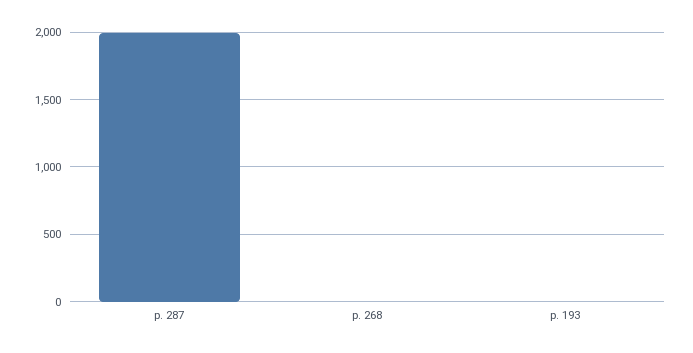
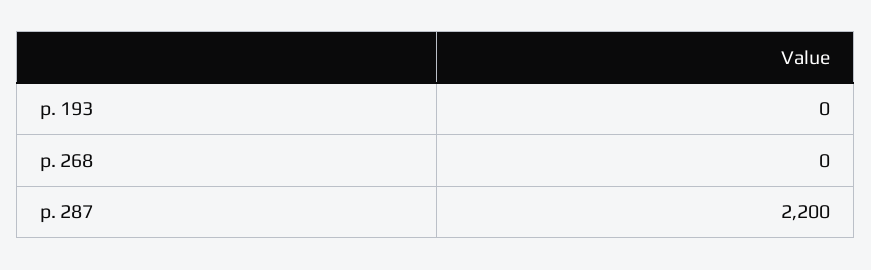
p. 287: 2000 -> 2200

